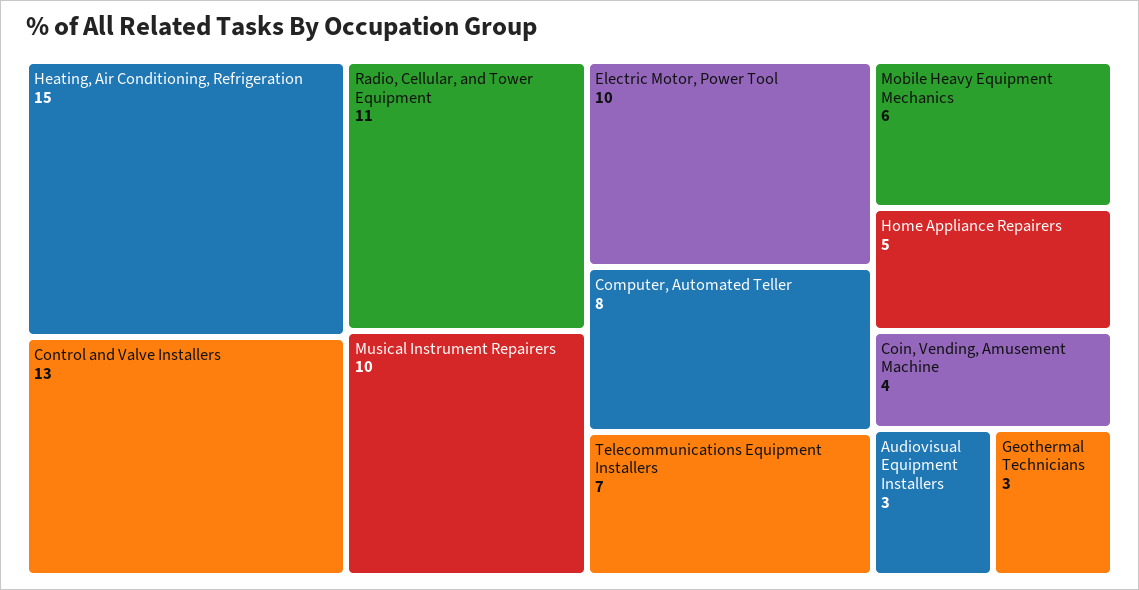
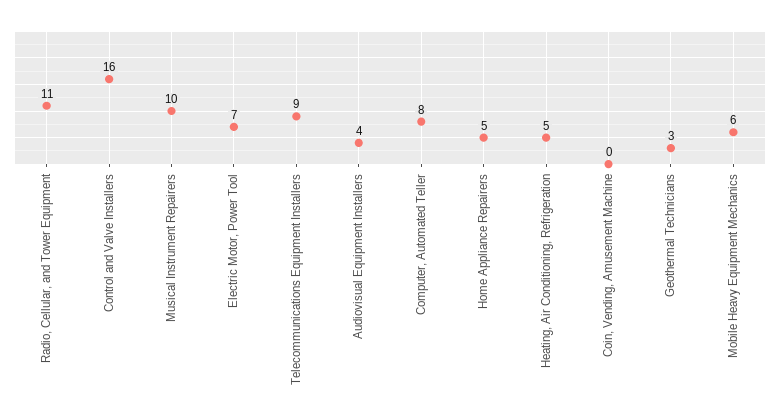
Heating, Air Conditioning, Refrigeration: 15 -> 5
Control and Valve Installers: 13 -> 16
Electric Motor, Power Tool: 10 -> 7
Telecommunications Equipment Installers: 7 -> 9
Coin, Vending, Amusement Machine: 4 -> 0
Audiovisual Equipment Installers: 3 -> 4

